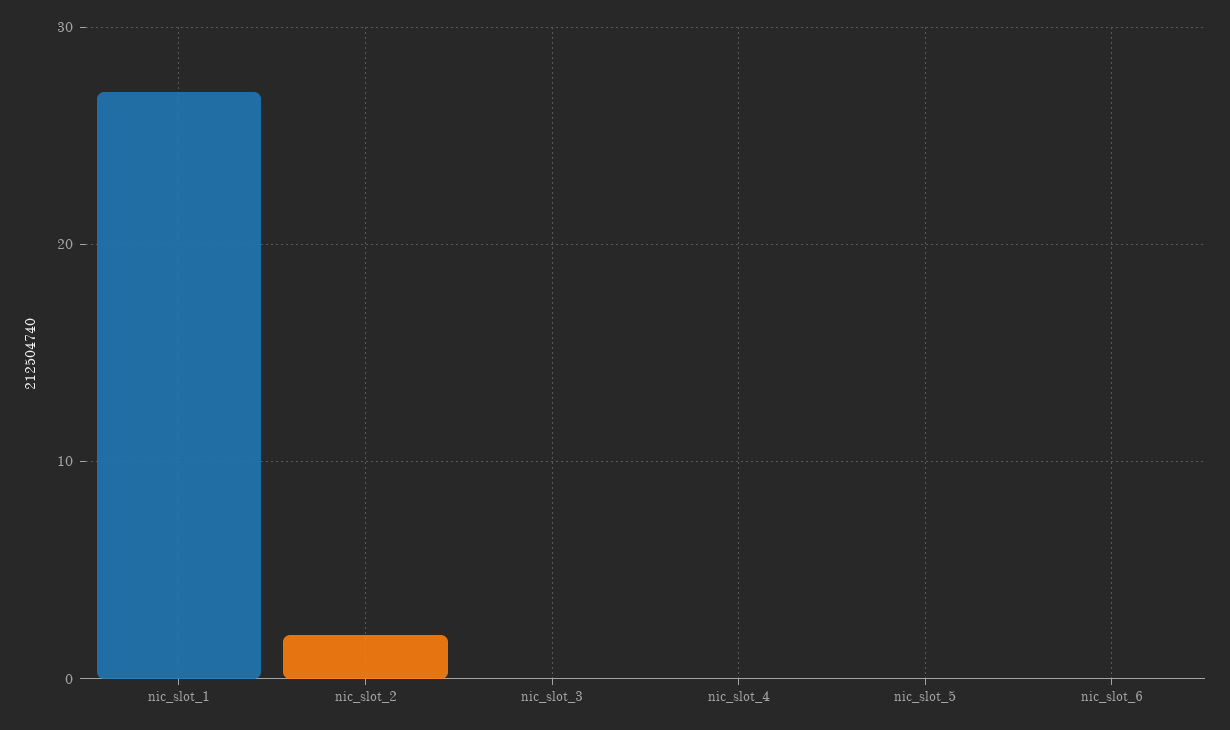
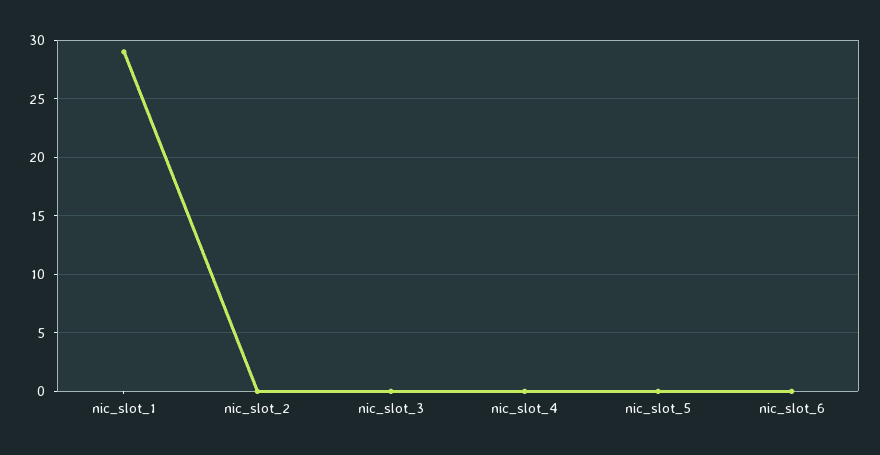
nic_slot_1: 27 -> 29
nic_slot_2: 2 -> 0

